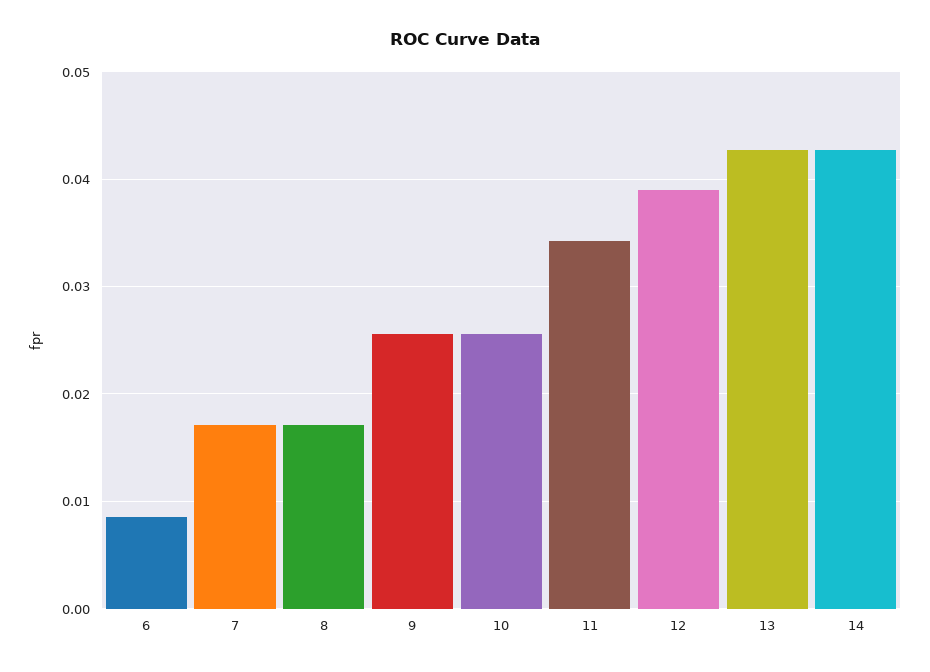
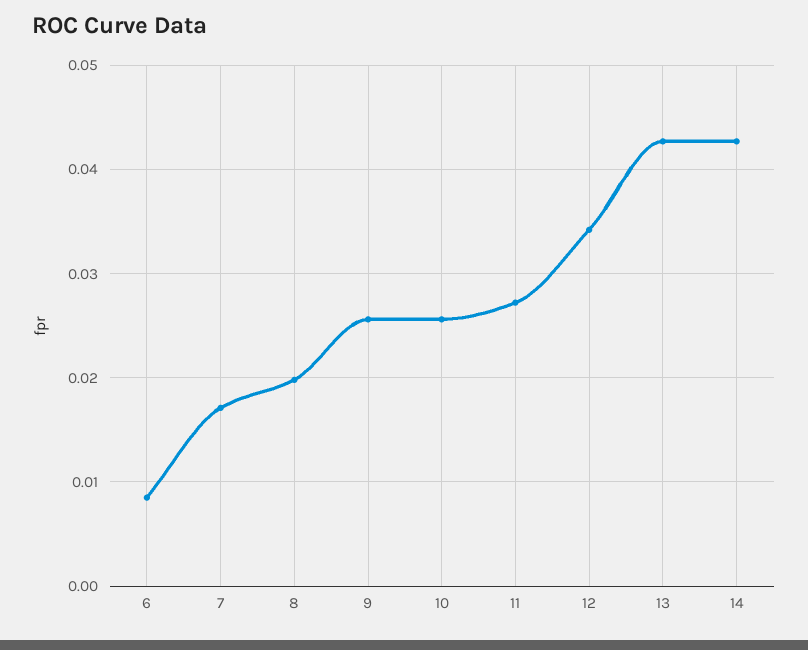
8: 0.017 -> 0.02
11: 0.034 -> 0.027
12: 0.039 -> 0.034

